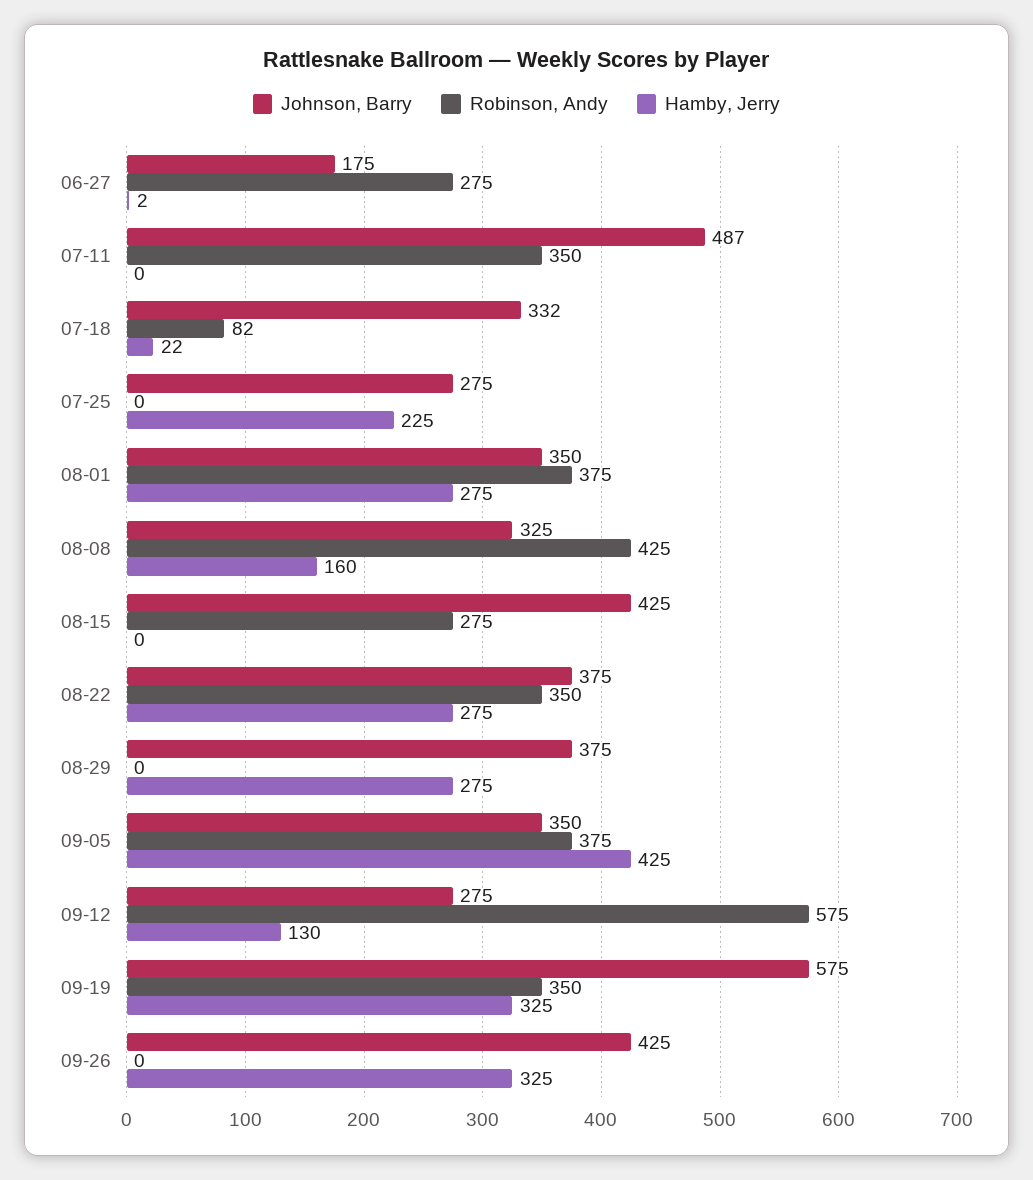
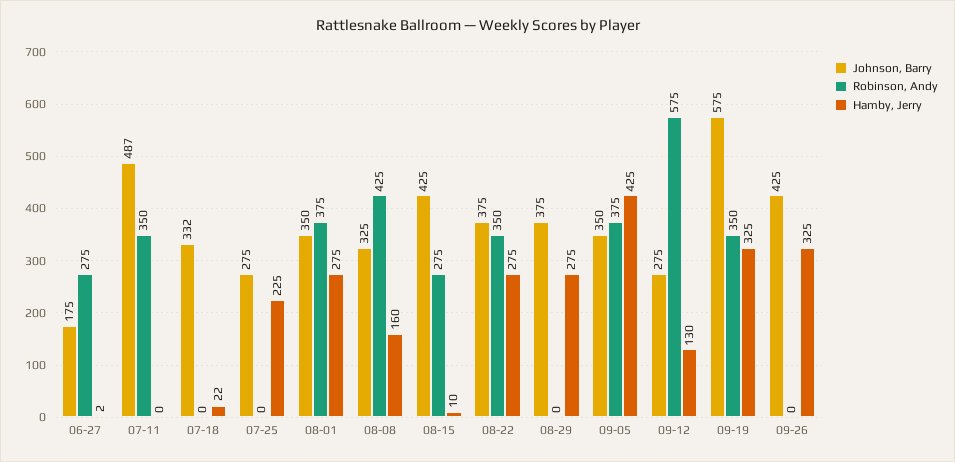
Robinson, Andy, 07-18: 82 -> 0
Hamby, Jerry, 08-15: 0 -> 10

